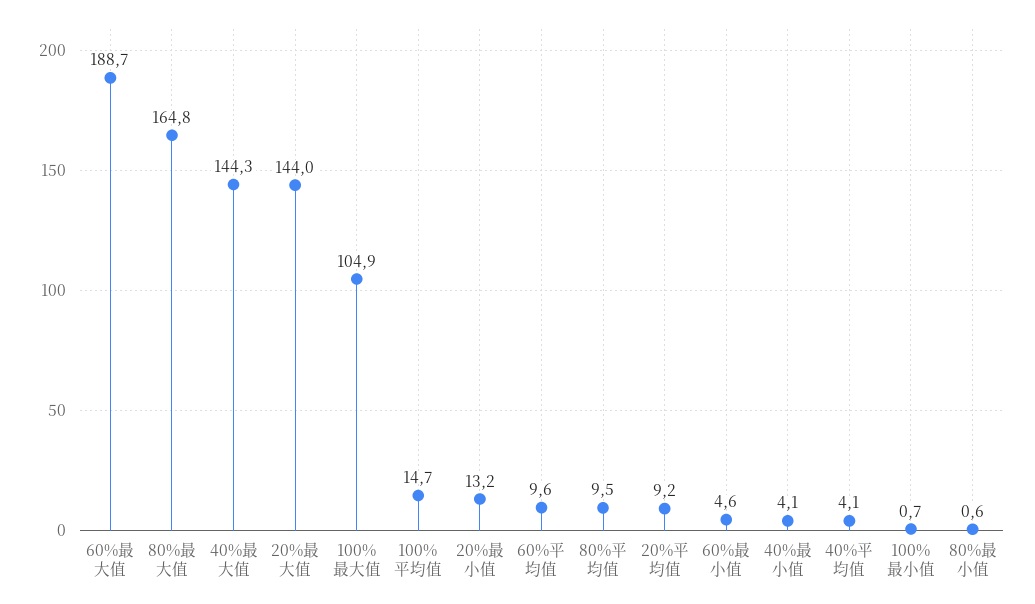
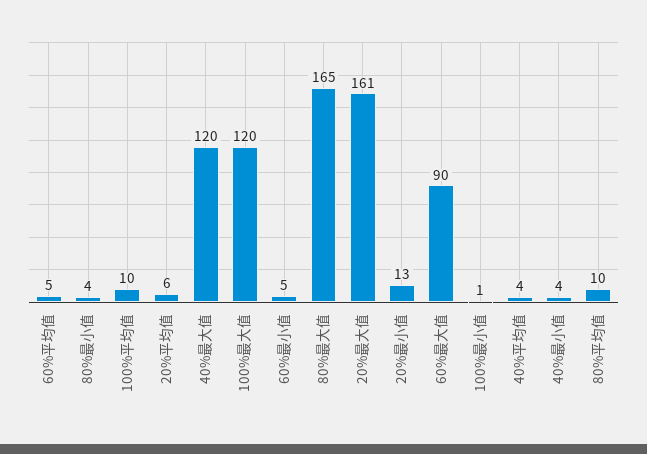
60%最大值: 188.7 -> 90
40%最大值: 144.3 -> 120
20%最大值: 144 -> 161
100%最大值: 104.9 -> 120
100%平均值: 14.7 -> 10
60%平均值: 9.6 -> 5
20%平均值: 9.2 -> 6
80%最小值: 0.6 -> 4

